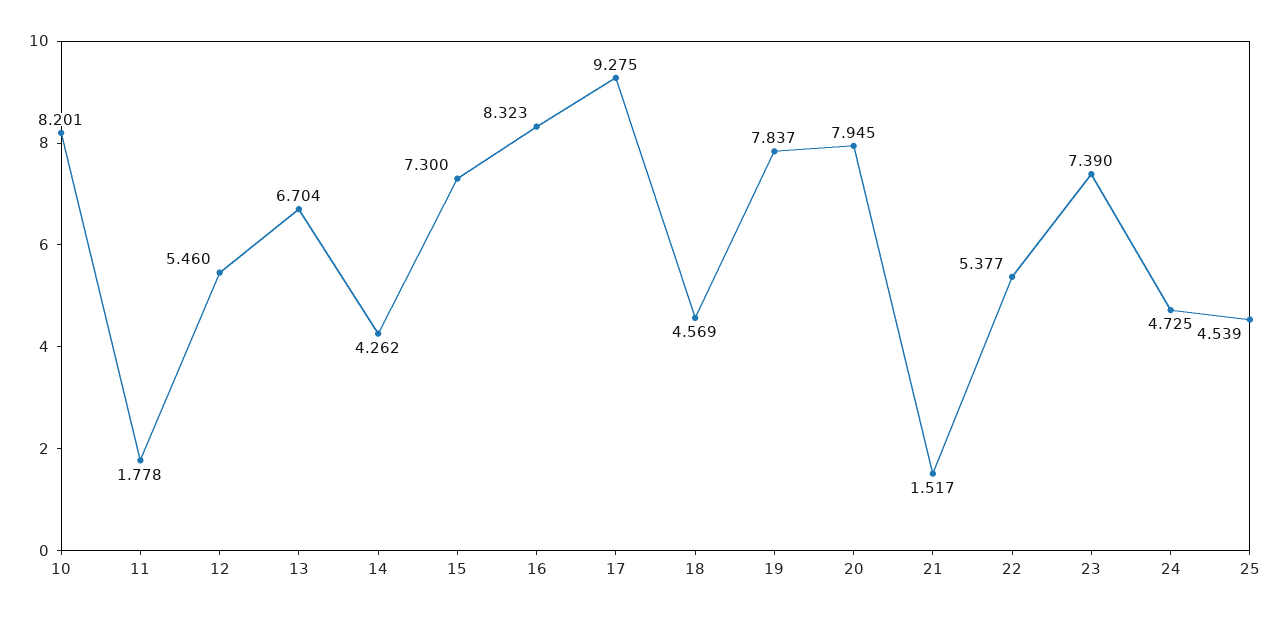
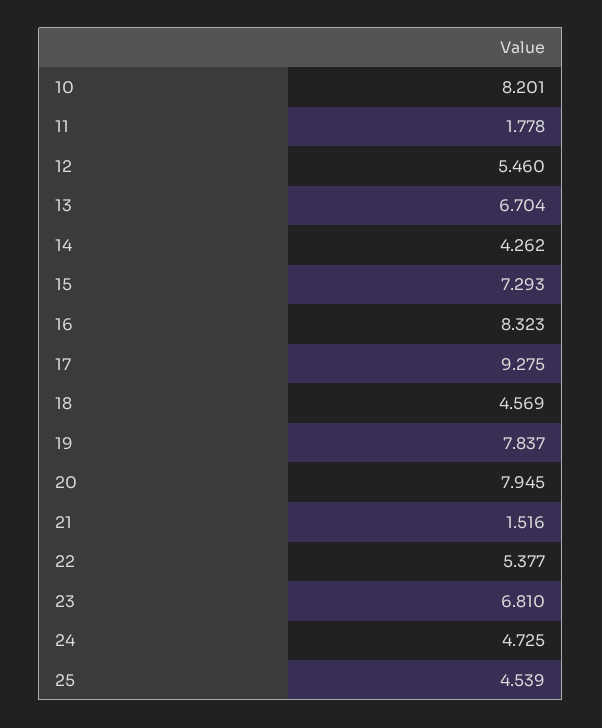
15: 7.3 -> 7.293
21: 1.517 -> 1.516
23: 7.39 -> 6.81

